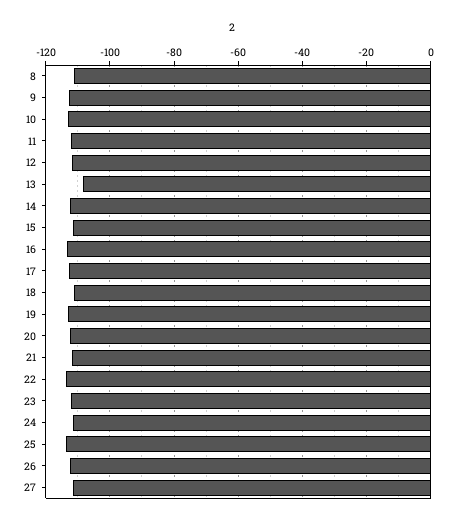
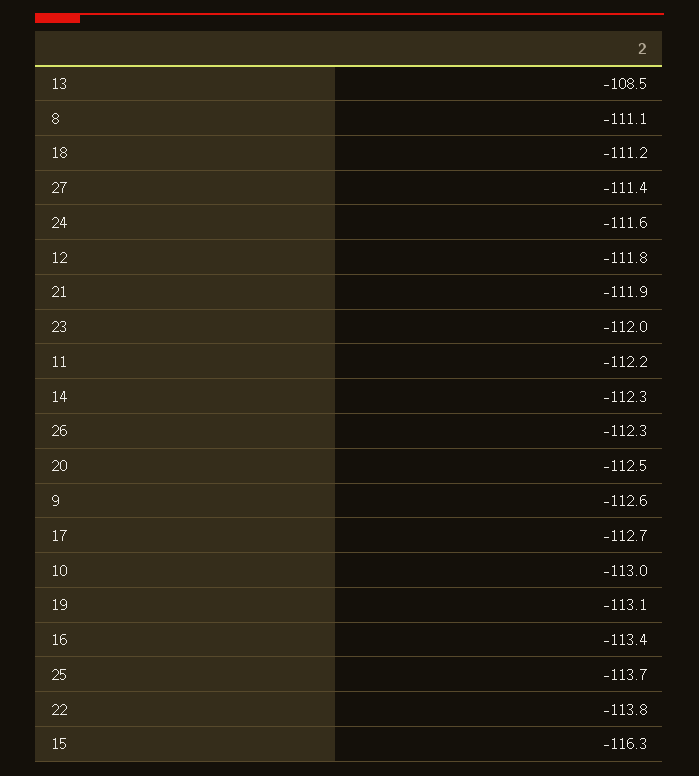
15: -112 -> -116.3

